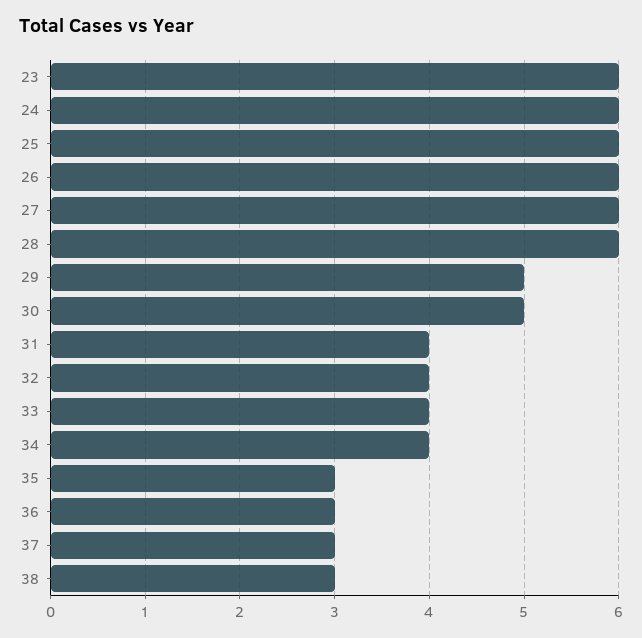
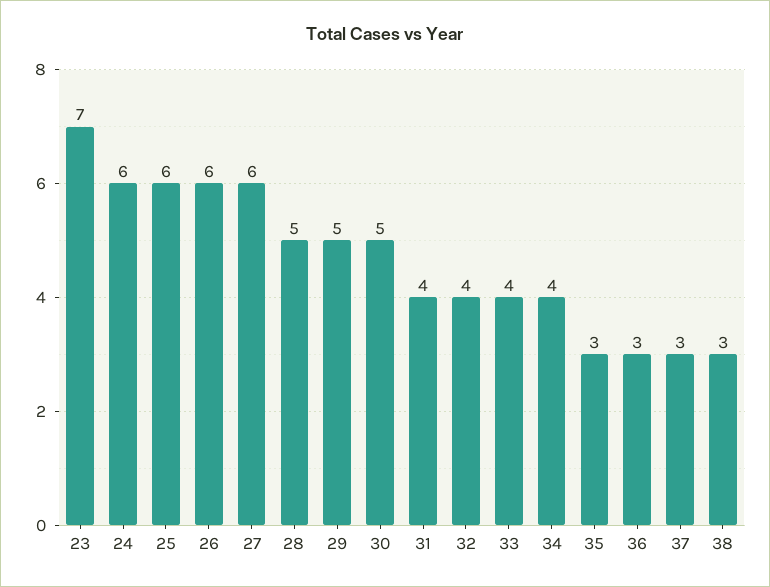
23: 6 -> 7
28: 6 -> 5

